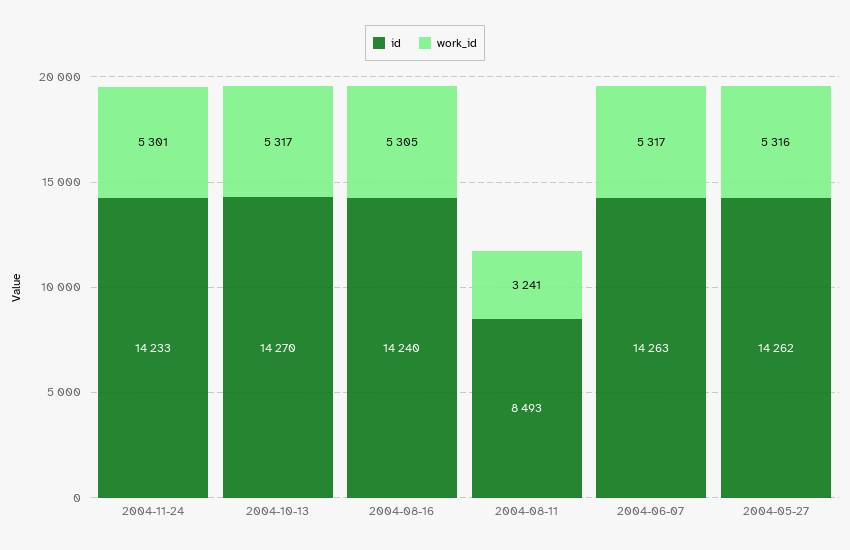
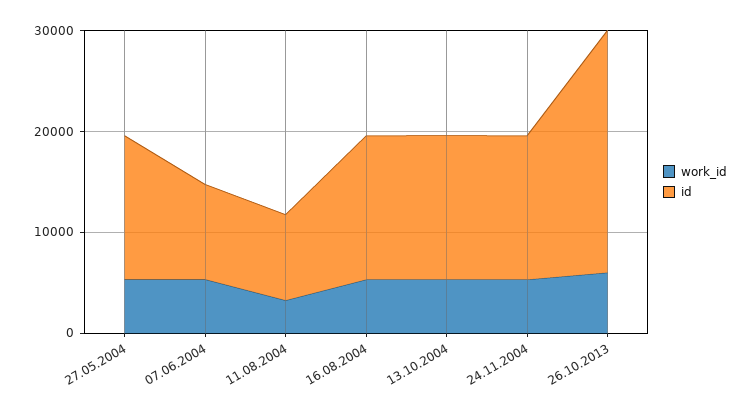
id, 2004-06-07: 14263 -> 10000
work_id, 26.10.2013: none -> 6000
id, 26.10.2013: none -> 24000

